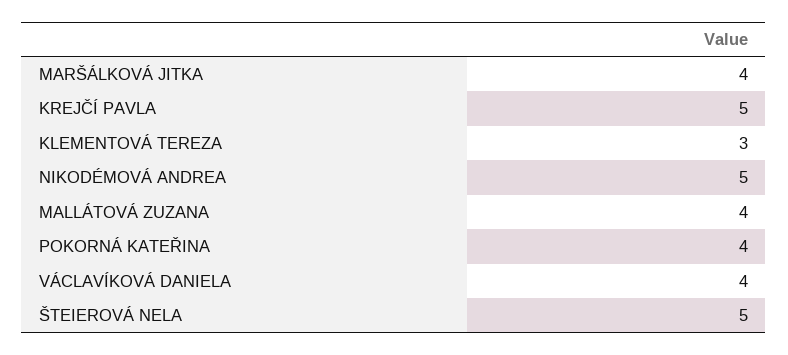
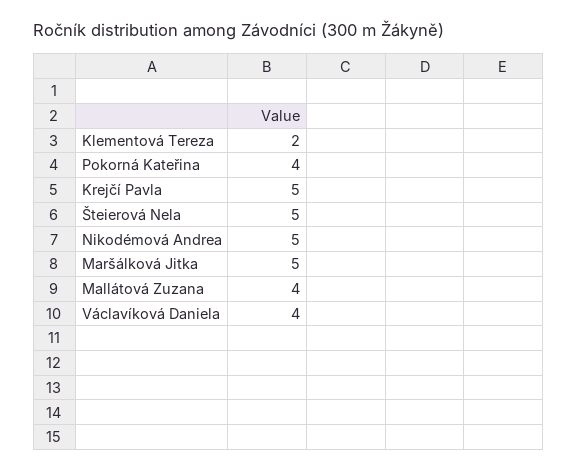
MARŠÁLKOVÁ JITKA: 4 -> 5
KLEMENTOVÁ TEREZA: 3 -> 2

